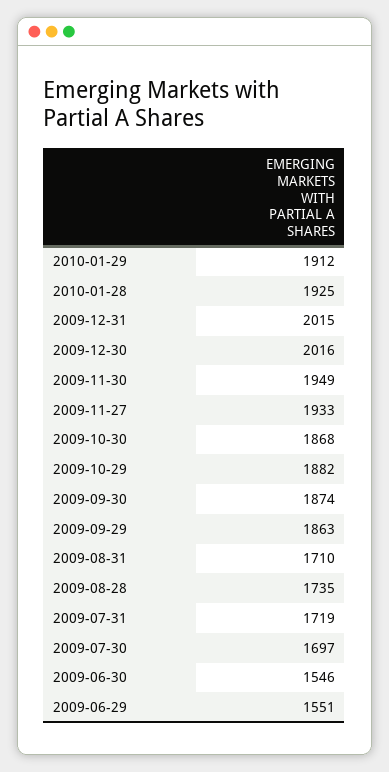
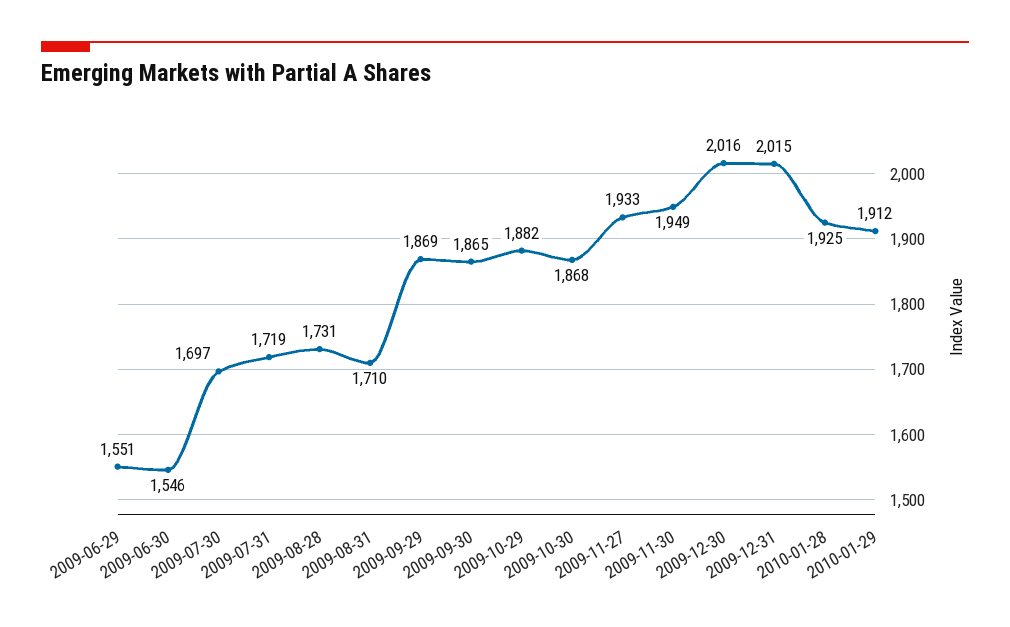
2009-09-30: 1874 -> 1865
2009-09-29: 1863 -> 1869
2009-08-28: 1735 -> 1731

